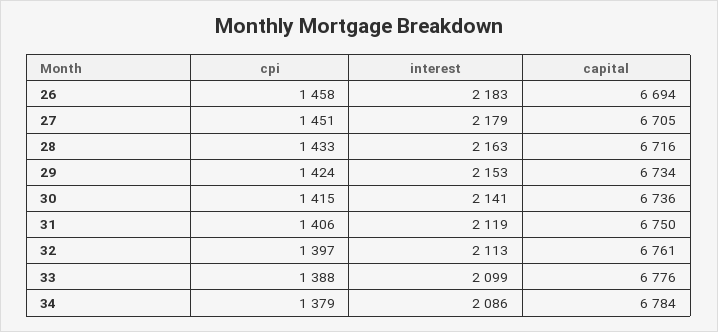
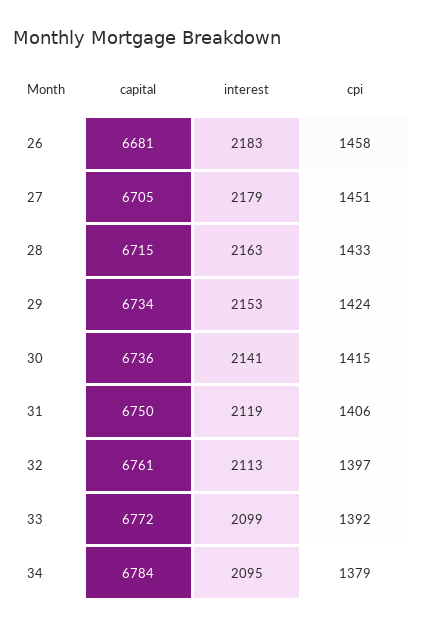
capital, 26: 6694 -> 6681
capital, 28: 6716 -> 6715
cpi, 33: 1388 -> 1392
capital, 33: 6776 -> 6772
interest, 34: 2086 -> 2095

